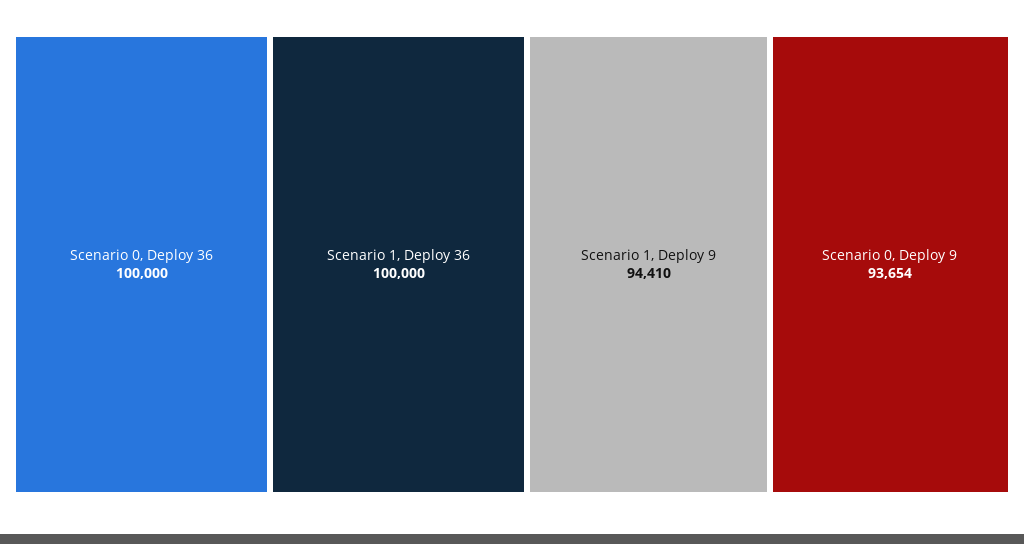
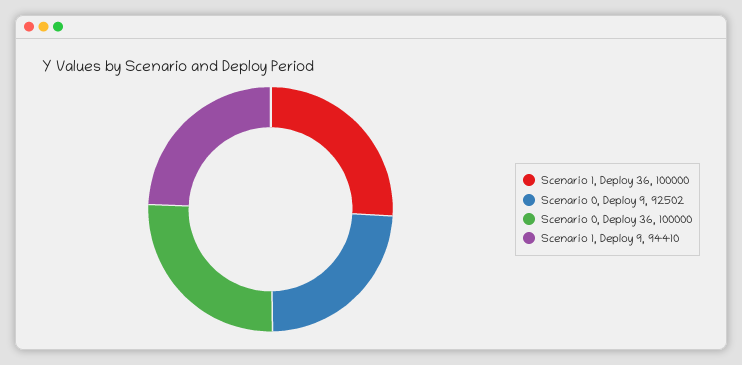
Scenario 0, Deploy 9: 93654 -> 92502

